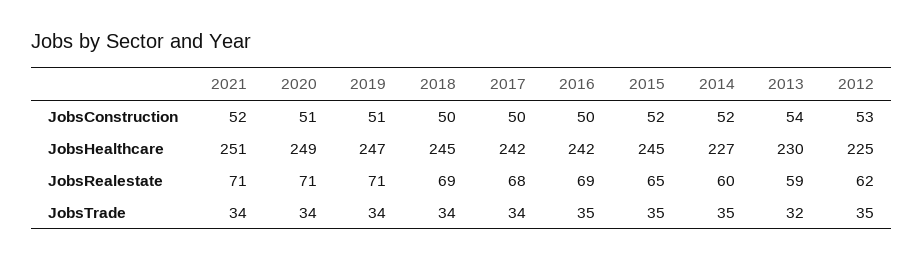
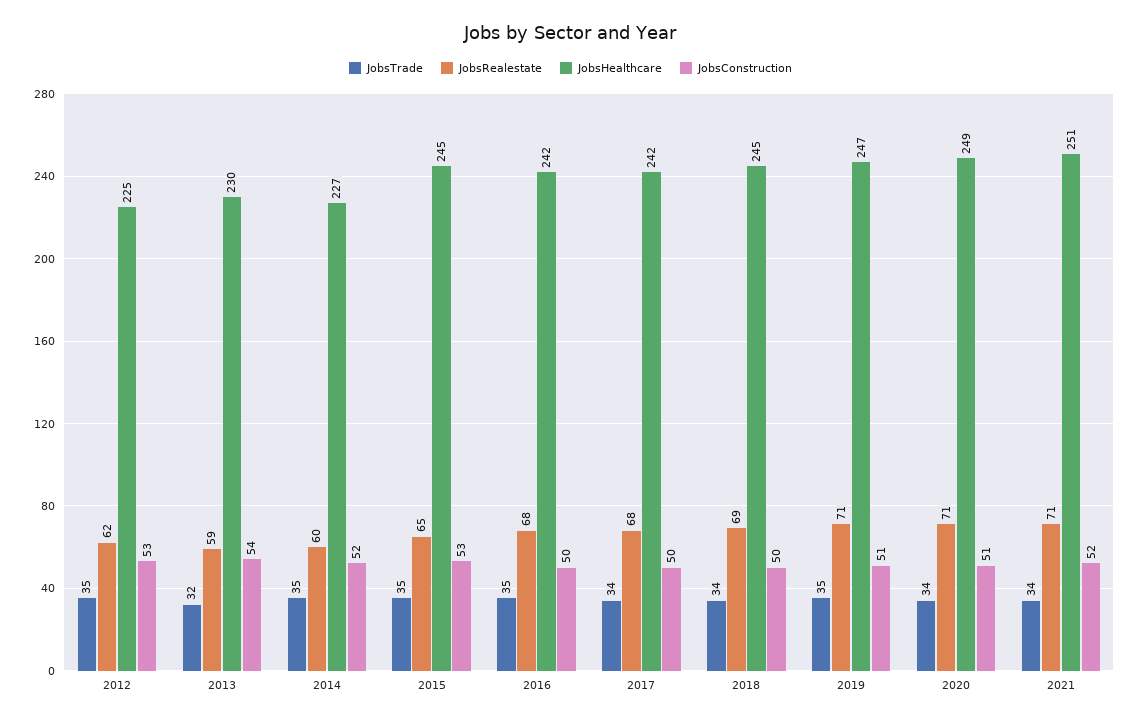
JobsConstruction, 2015: 52 -> 53
JobsRealestate, 2016: 69 -> 68
JobsTrade, 2019: 34 -> 35

